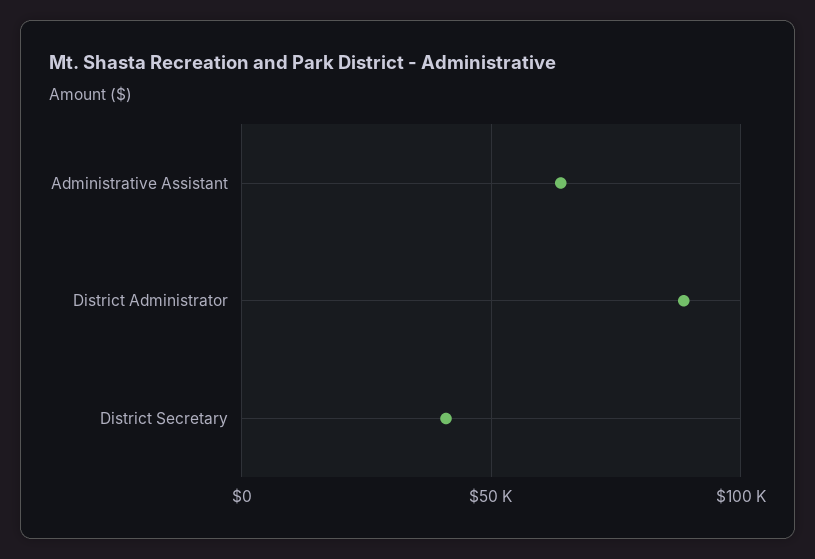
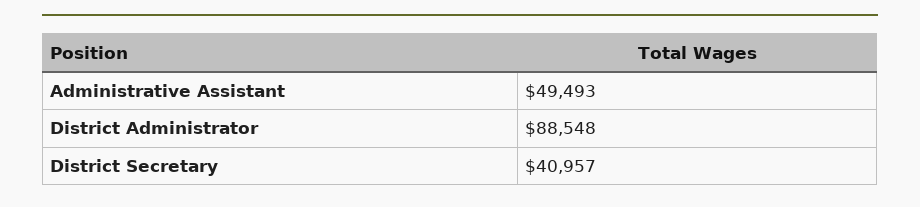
Administrative Assistant: 65000 -> 49493

